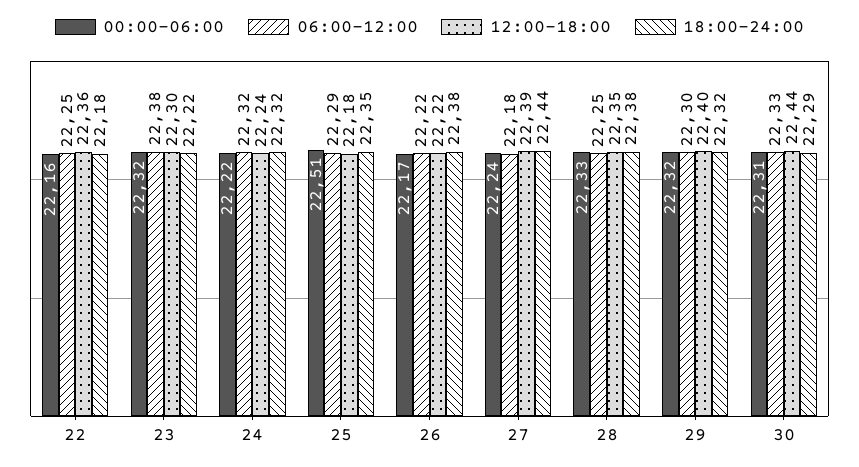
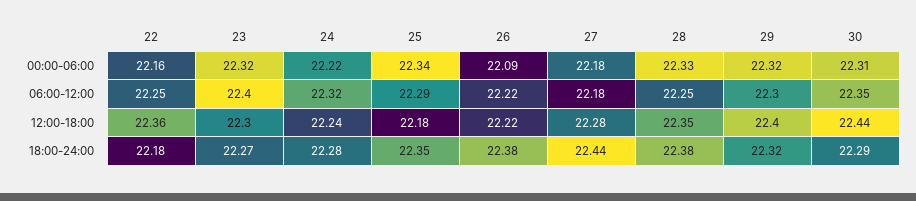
06:00-12:00, 23: 22.38 -> 22.4
18:00-24:00, 23: 22.22 -> 22.27
18:00-24:00, 24: 22.32 -> 22.28
00:00-06:00, 25: 22.51 -> 22.34
00:00-06:00, 26: 22.17 -> 22.09
00:00-06:00, 27: 22.24 -> 22.18
12:00-18:00, 27: 22.39 -> 22.28
06:00-12:00, 30: 22.33 -> 22.35

